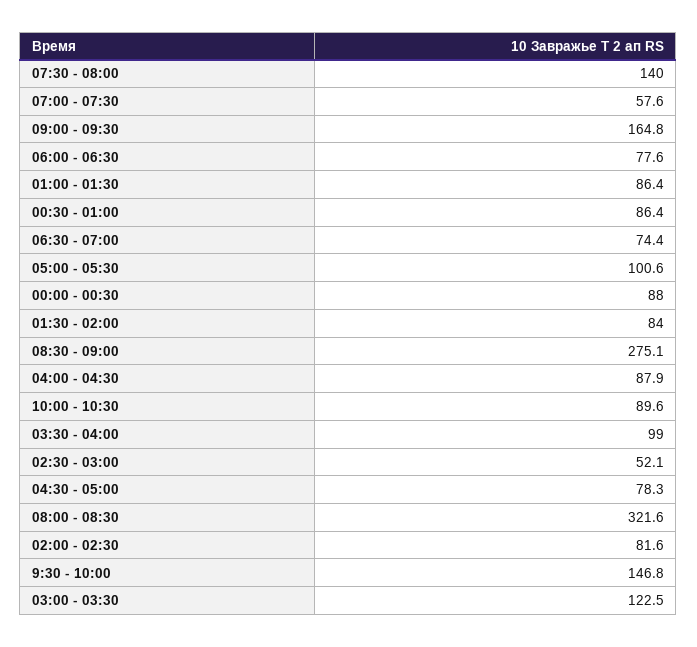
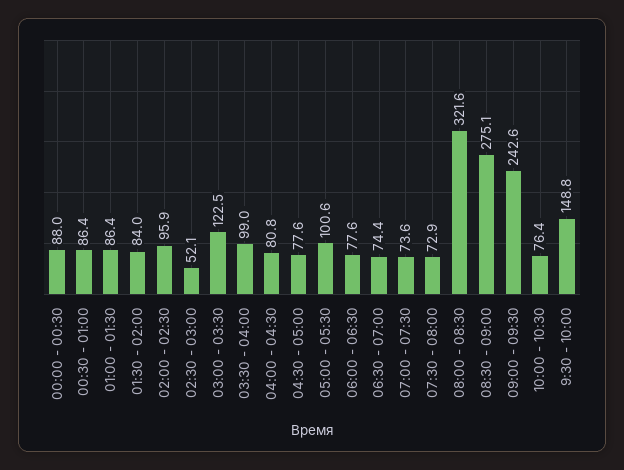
07:30 - 08:00: 140 -> 72.9
07:00 - 07:30: 57.6 -> 73.6
09:00 - 09:30: 164.8 -> 242.6
04:00 - 04:30: 87.9 -> 80.8
10:00 - 10:30: 89.6 -> 76.4
04:30 - 05:00: 78.3 -> 77.6
02:00 - 02:30: 81.6 -> 95.9
9:30 - 10:00: 146.8 -> 148.8

